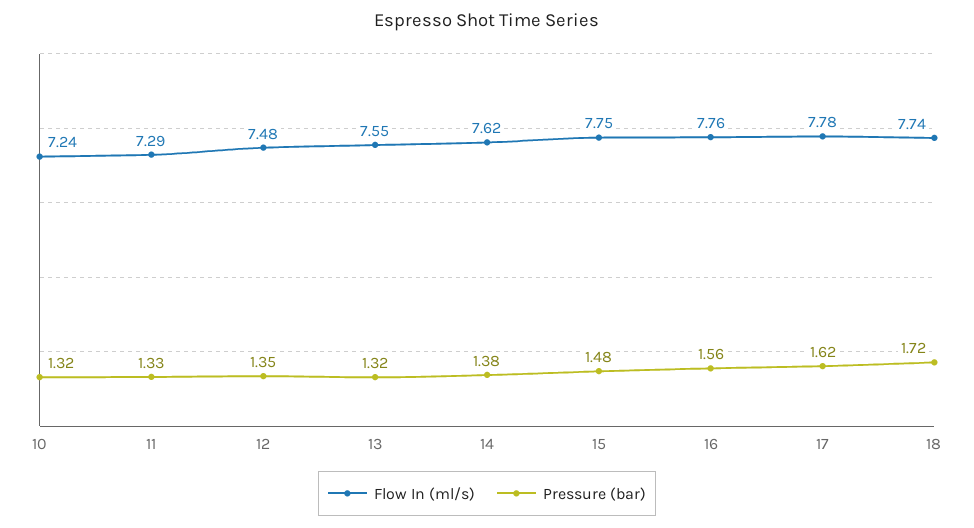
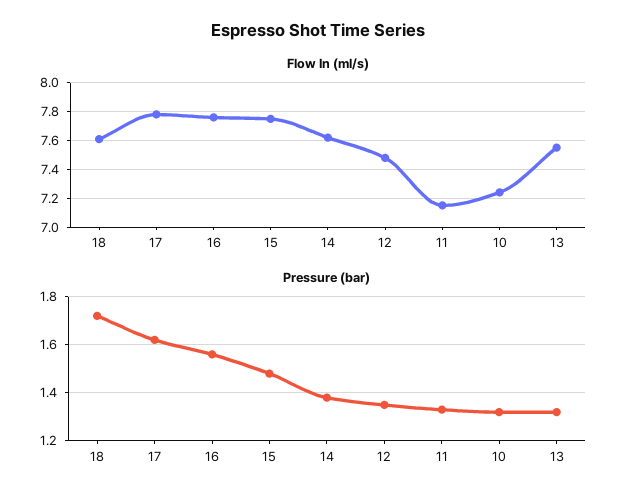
Flow In (ml/s), 11: 7.29 -> 7.15
Flow In (ml/s), 18: 7.74 -> 7.6

